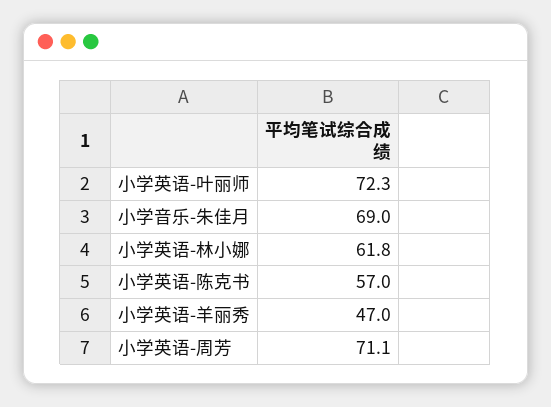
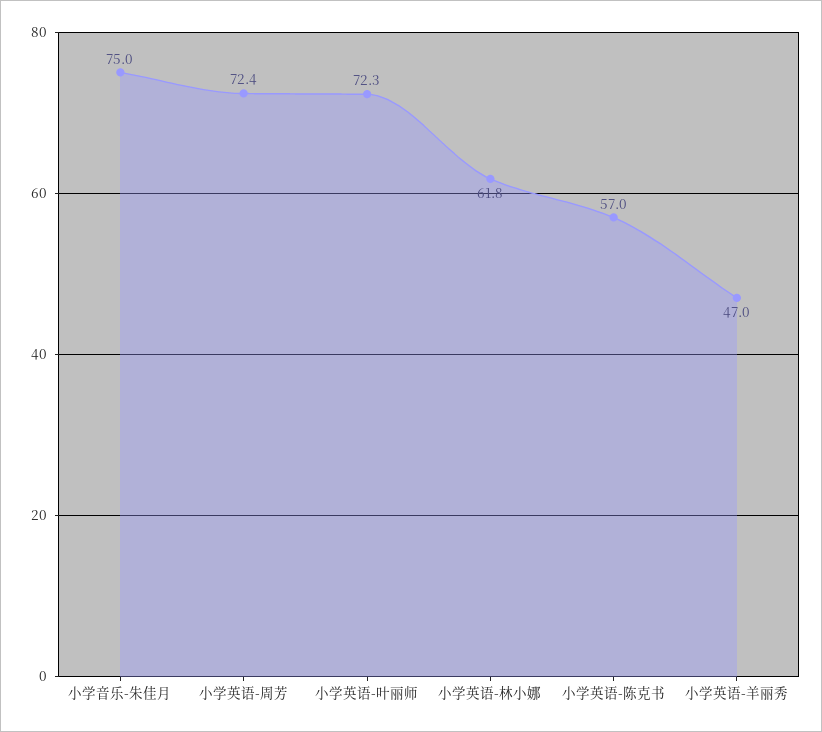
小学音乐-朱佳月: 69 -> 75
小学英语-周芳: 71.1 -> 72.4

